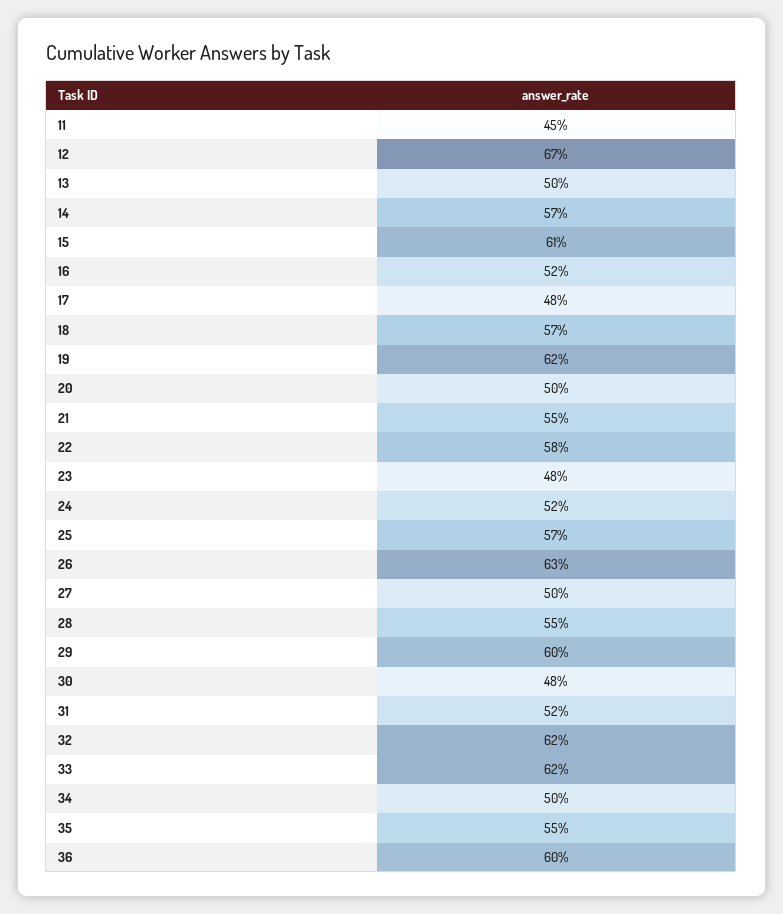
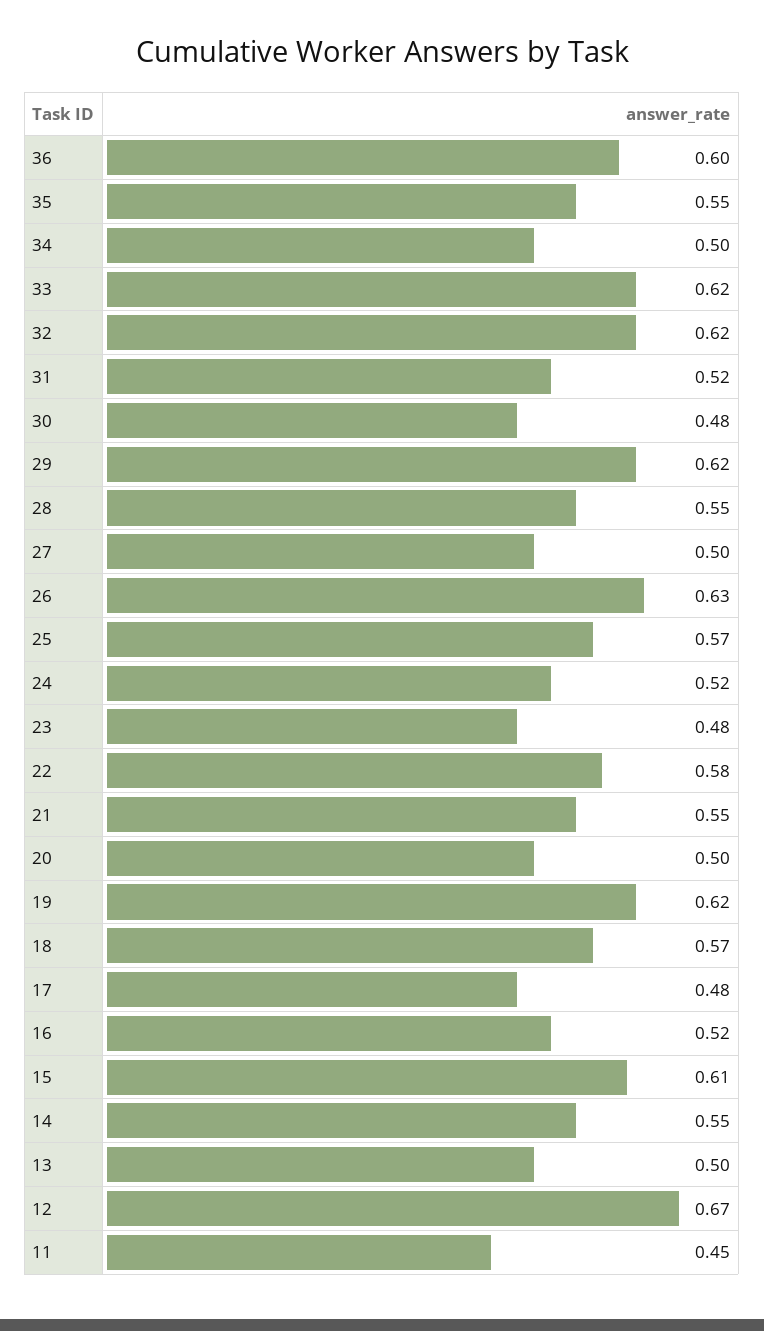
14: 0.57 -> 0.55
29: 0.6 -> 0.62

